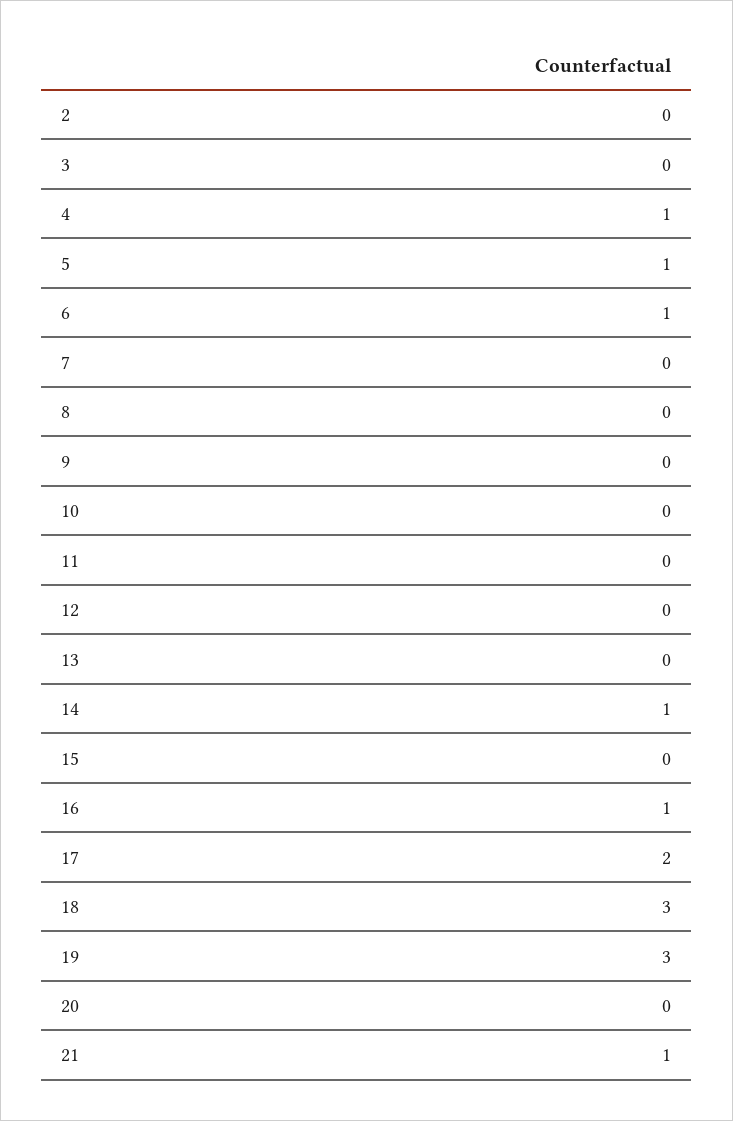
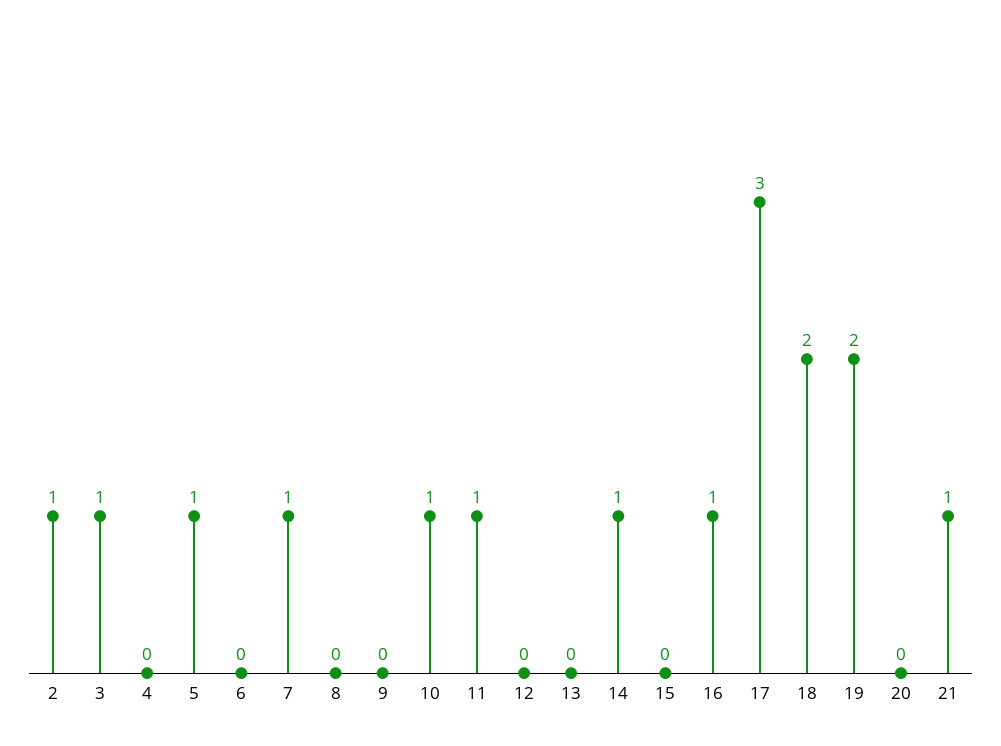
2: 0 -> 1
3: 0 -> 1
4: 1 -> 0
6: 1 -> 0
7: 0 -> 1
10: 0 -> 1
11: 0 -> 1
17: 2 -> 3
18: 3 -> 2
19: 3 -> 2

